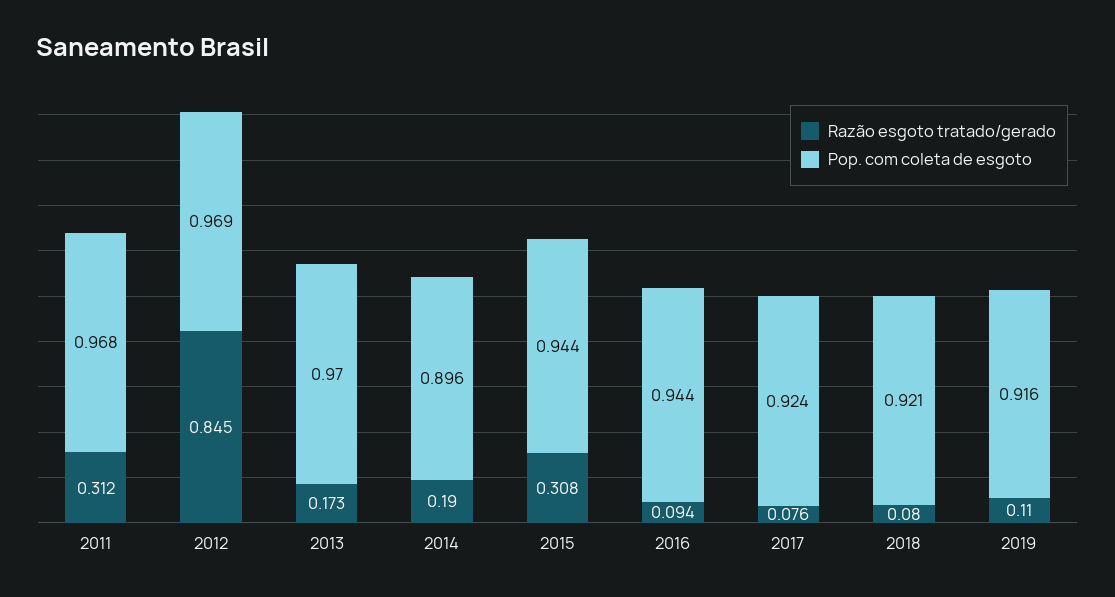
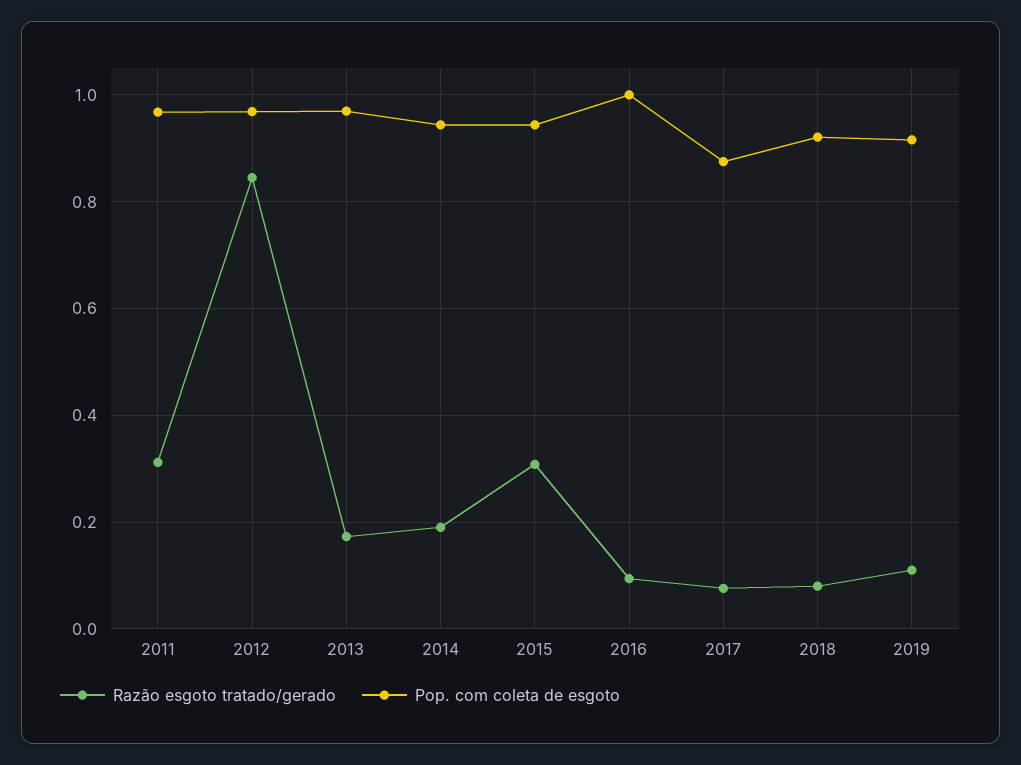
Pop. com coleta de esgoto, 2014: 0.896 -> 0.94
Pop. com coleta de esgoto, 2016: 0.944 -> 1
Pop. com coleta de esgoto, 2017: 0.924 -> 0.88

